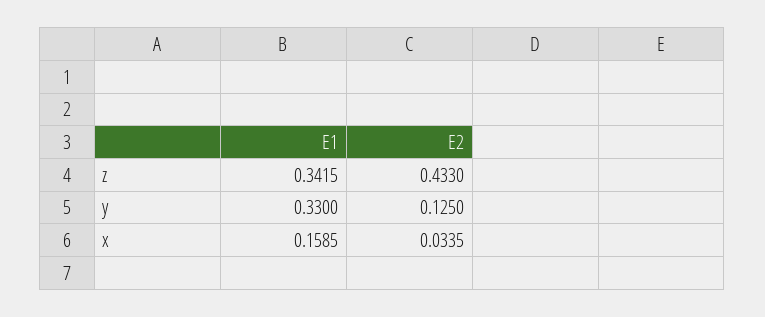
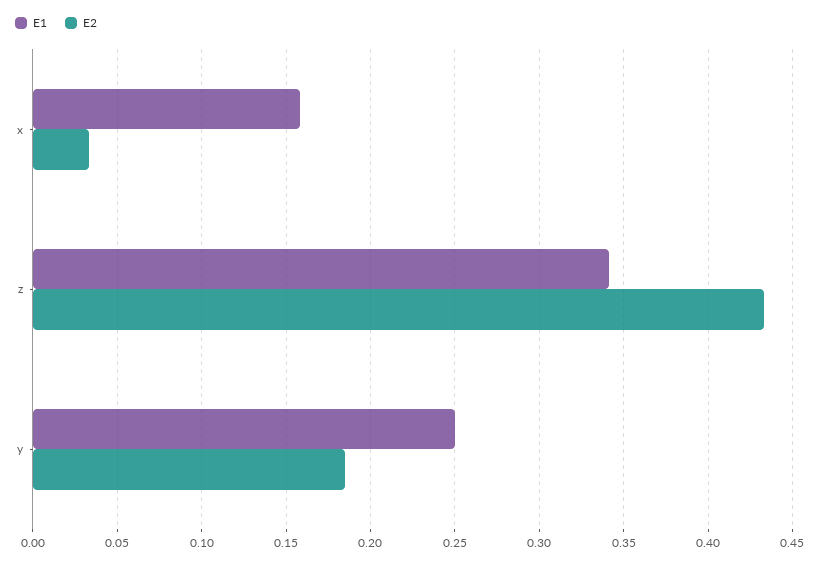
E1, y: 0.33 -> 0.25
E2, y: 0.125 -> 0.185

